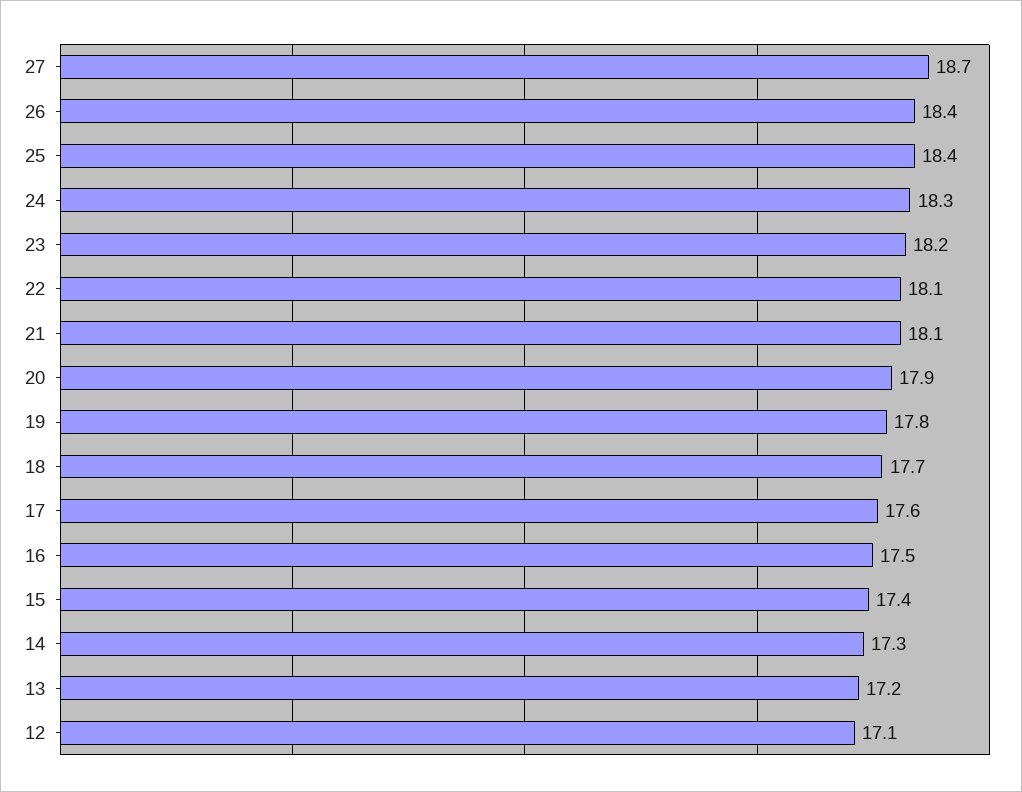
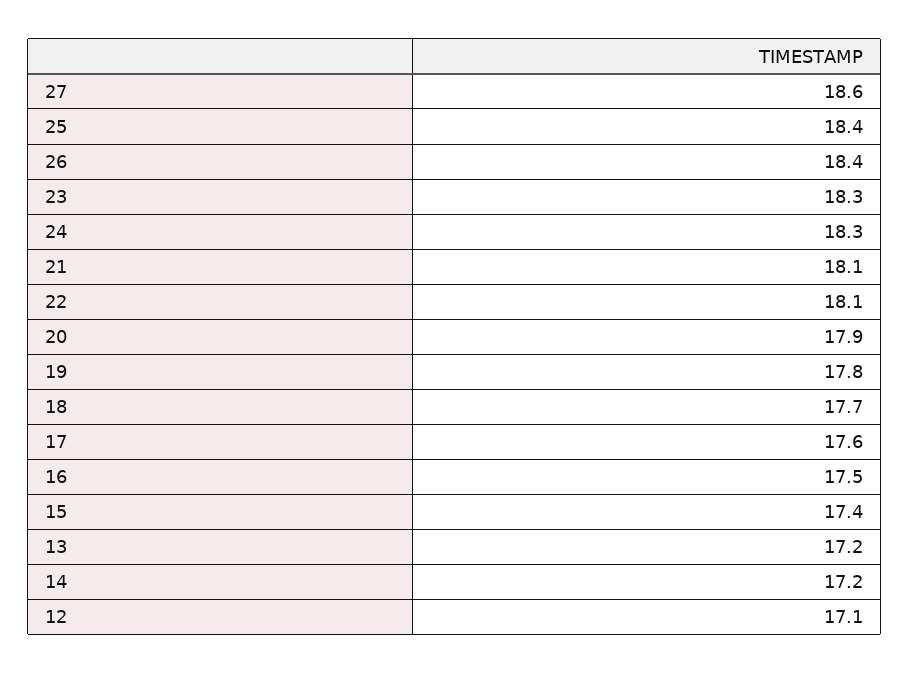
27: 18.7 -> 18.6
23: 18.2 -> 18.3
14: 17.3 -> 17.2

